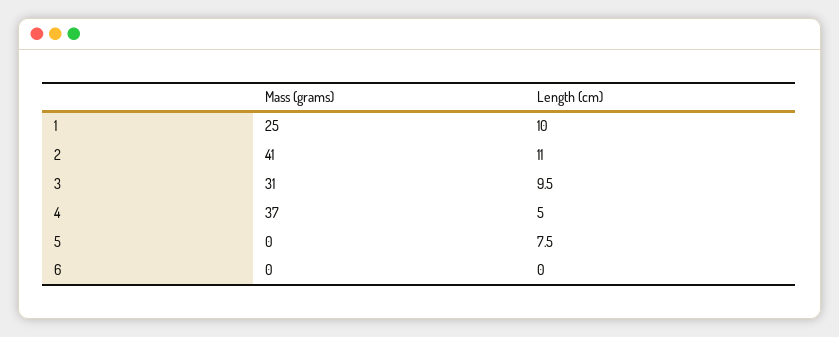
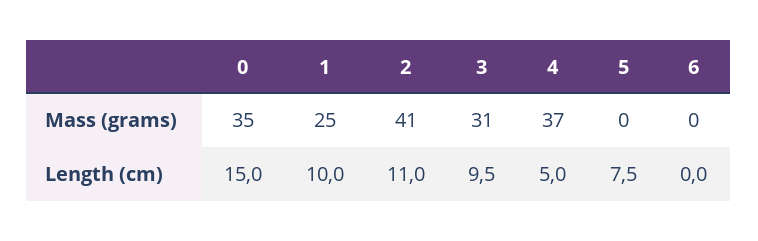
Mass (grams), 0: none -> 35
Length (cm), 0: none -> 15

